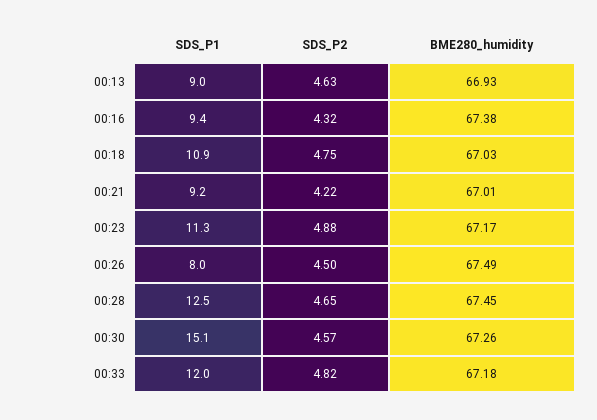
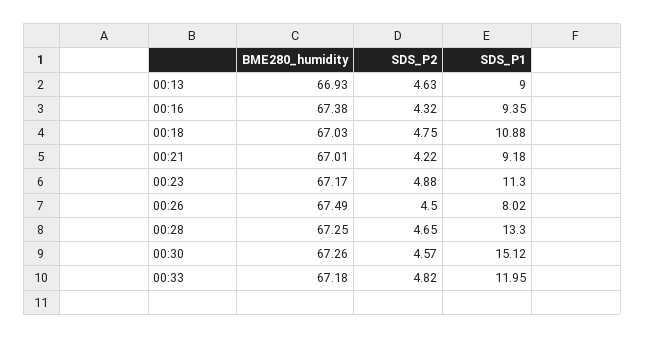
SDS_P1, 00:28: 12.5 -> 13.3
BME280_humidity, 00:28: 67.45 -> 67.25

